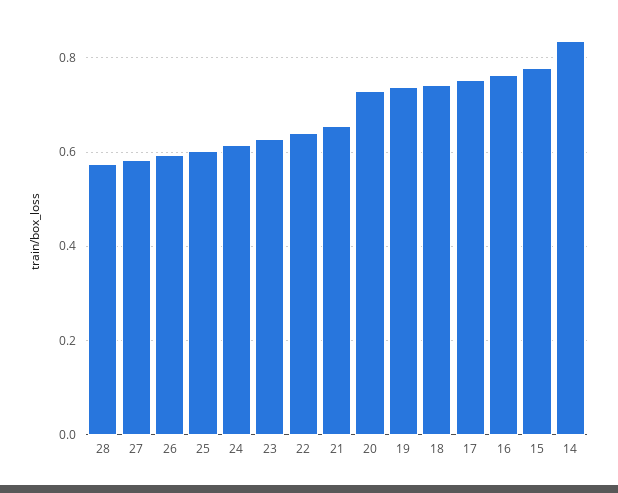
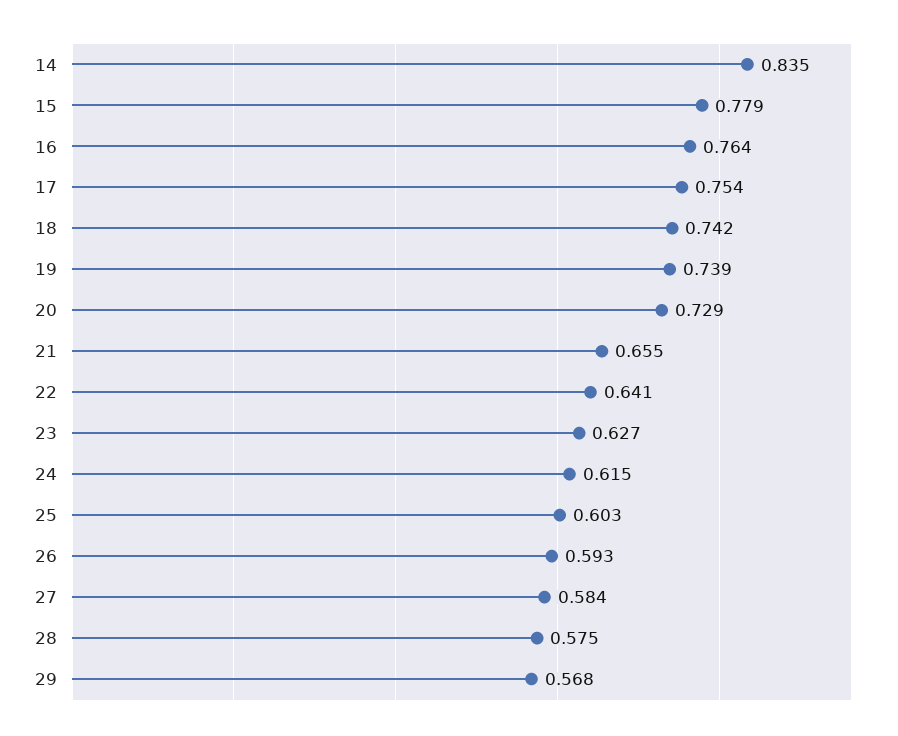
29: none -> 0.568

